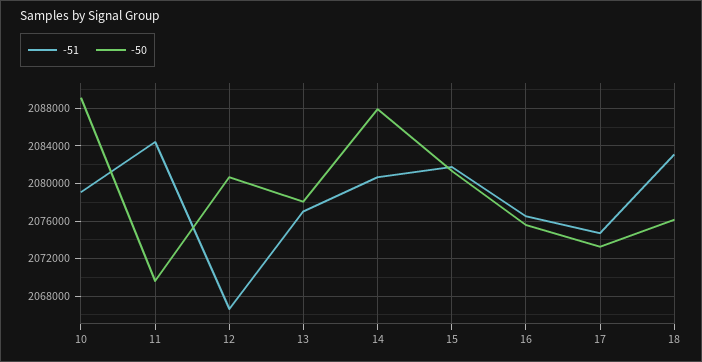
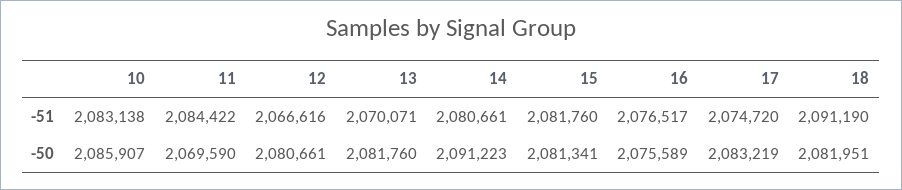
-51, 10: 2079000 -> 2083138
-50, 10: 2089000 -> 2085907
-51, 13: 2077000 -> 2070071
-50, 13: 2078000 -> 2081760
-50, 14: 2088000 -> 2091223
-50, 17: 2073000 -> 2083219
-51, 18: 2083000 -> 2091190
-50, 18: 2076000 -> 2081951

